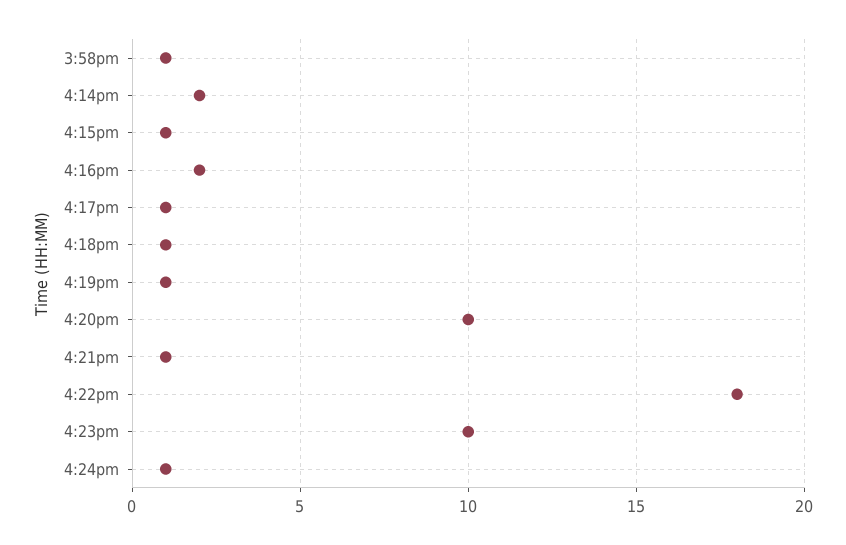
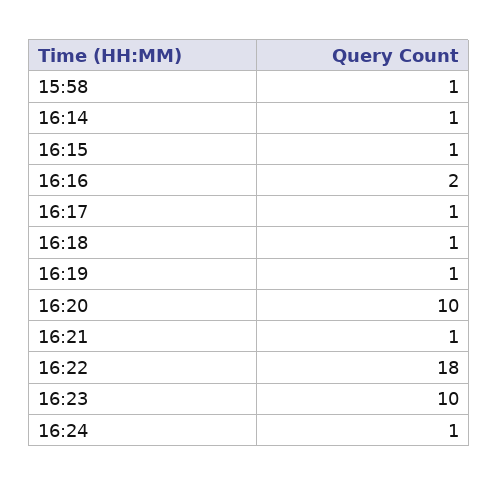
4:14pm: 2 -> 1

